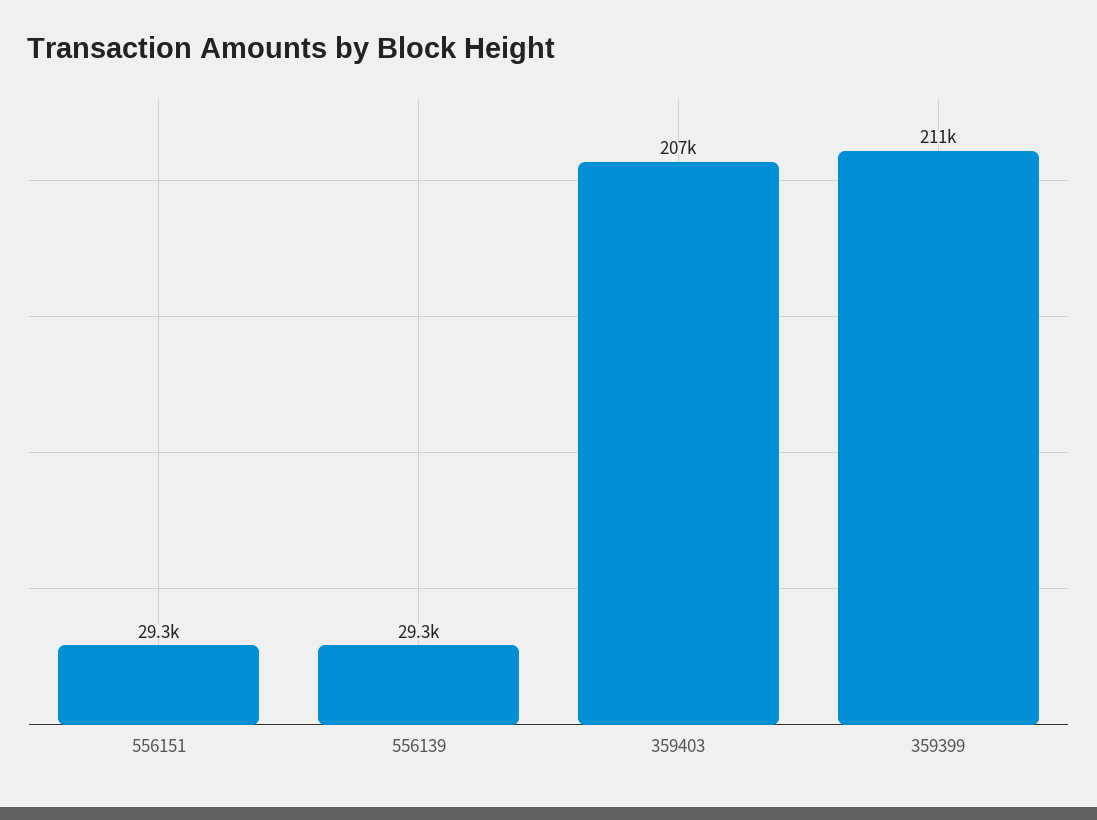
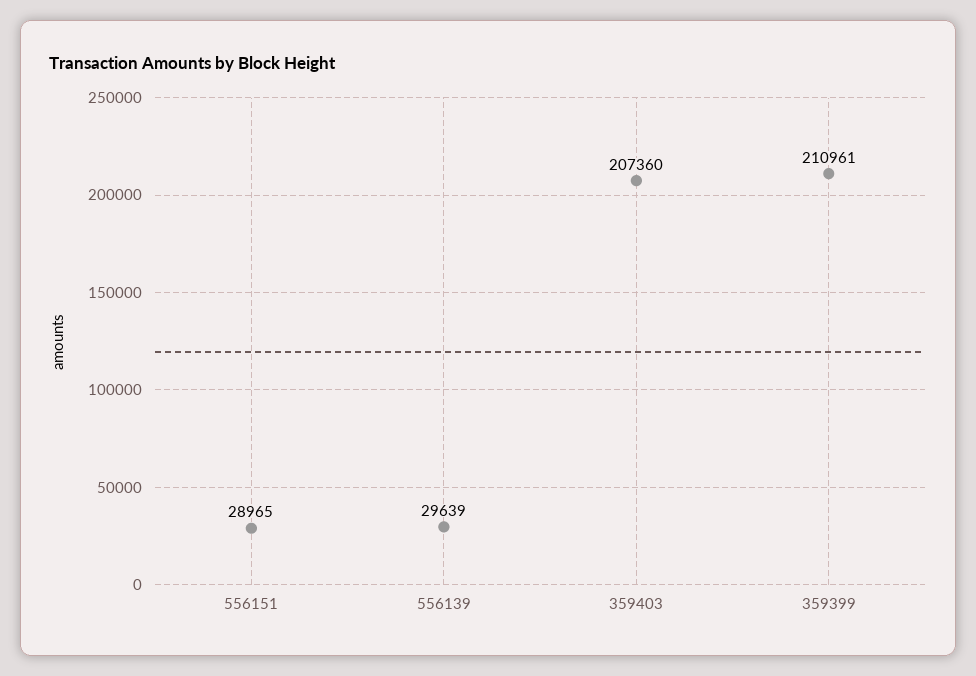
556151: 29300 -> 28965
556139: 29300 -> 29639

